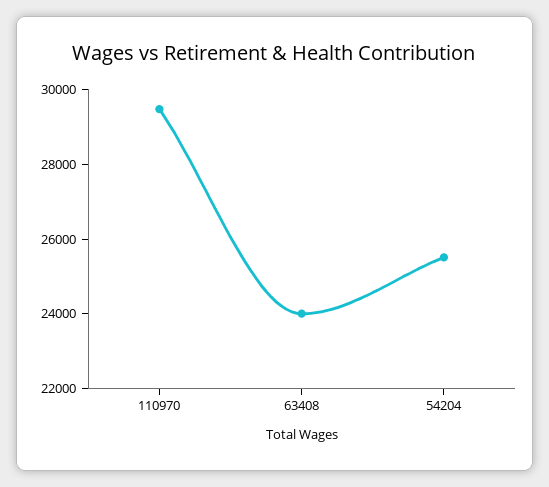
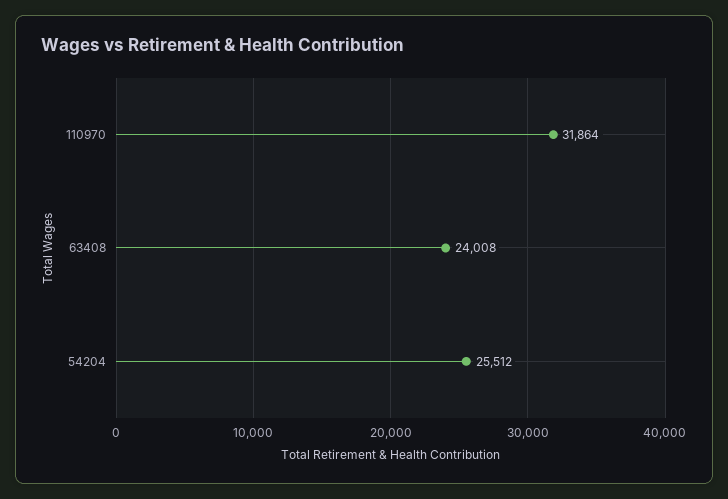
110970: 29500 -> 31864

